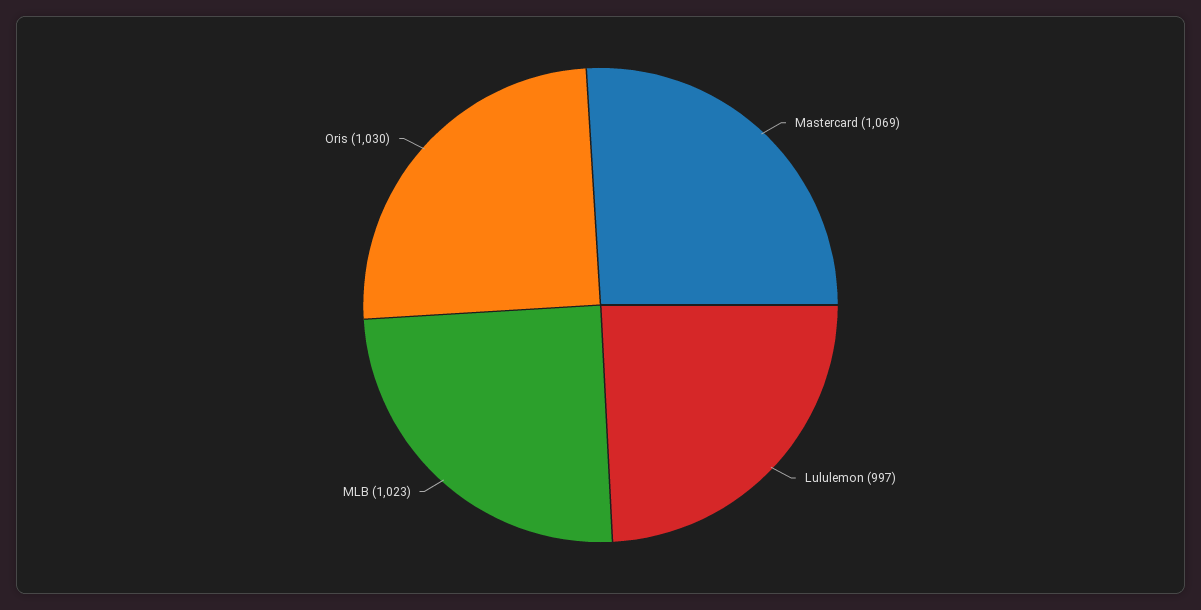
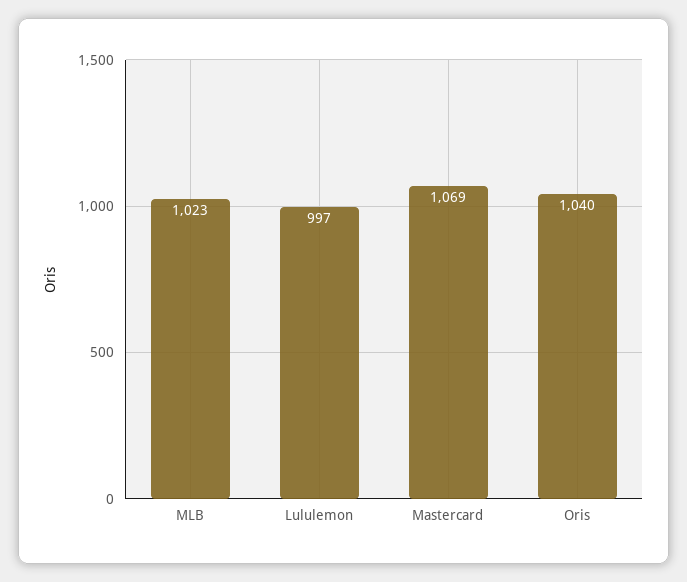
Oris: 1030 -> 1040

